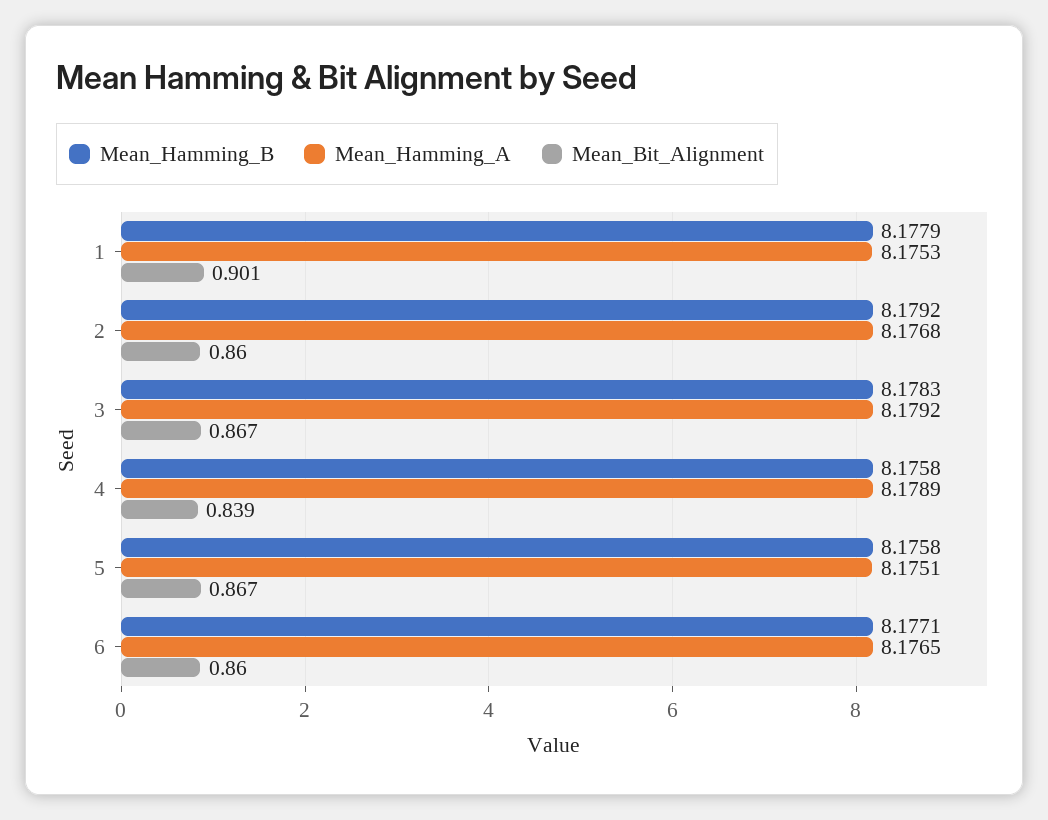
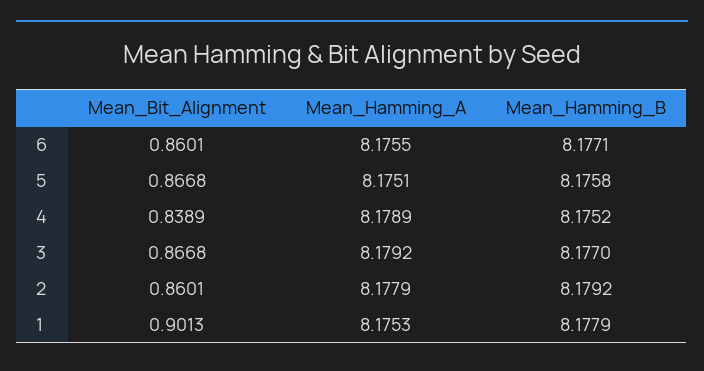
Mean_Hamming_A, 2: 8.1768 -> 8.1779
Mean_Hamming_B, 3: 8.1783 -> 8.177
Mean_Hamming_B, 4: 8.1758 -> 8.1752
Mean_Hamming_A, 6: 8.1765 -> 8.1755

